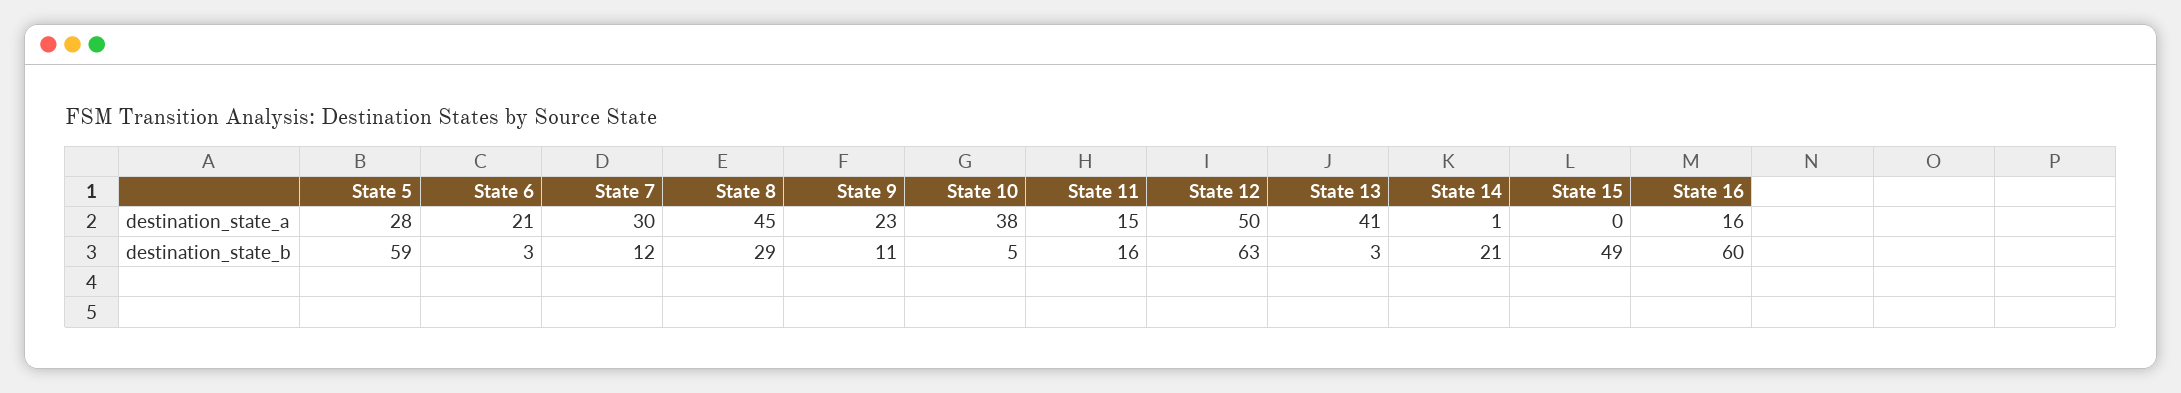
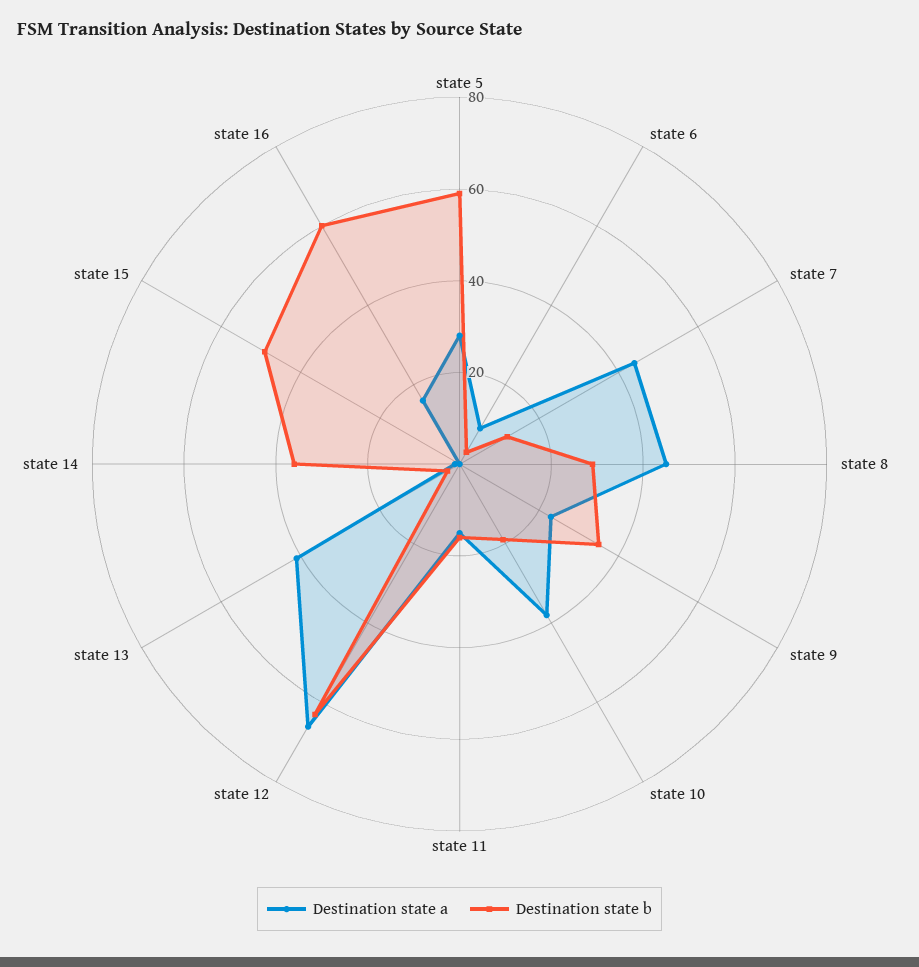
destination_state_a, State 6: 21 -> 10
destination_state_a, State 7: 30 -> 45
destination_state_a, State 12: 50 -> 65
destination_state_b, State 9: 11 -> 35
destination_state_b, State 10: 5 -> 20
destination_state_b, State 14: 21 -> 35

